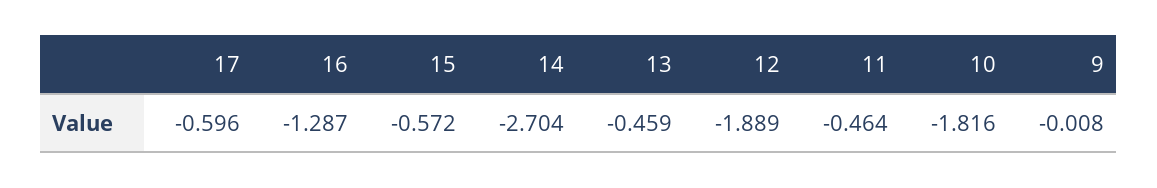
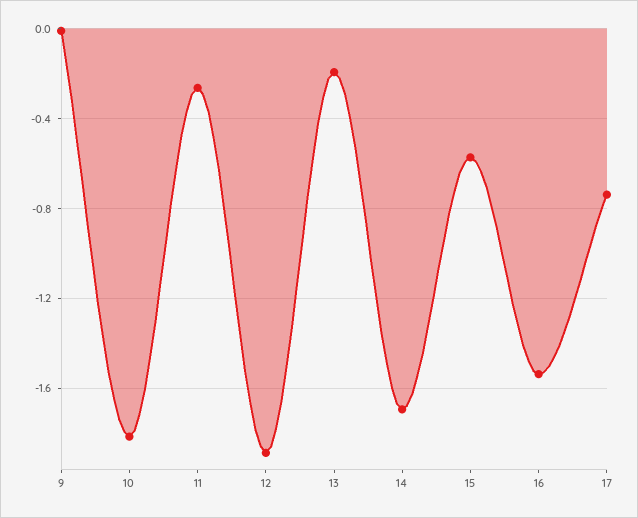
17: -0.596 -> -0.75
16: -1.287 -> -1.55
14: -2.704 -> -1.7
13: -0.459 -> -0.2
11: -0.464 -> -0.25

